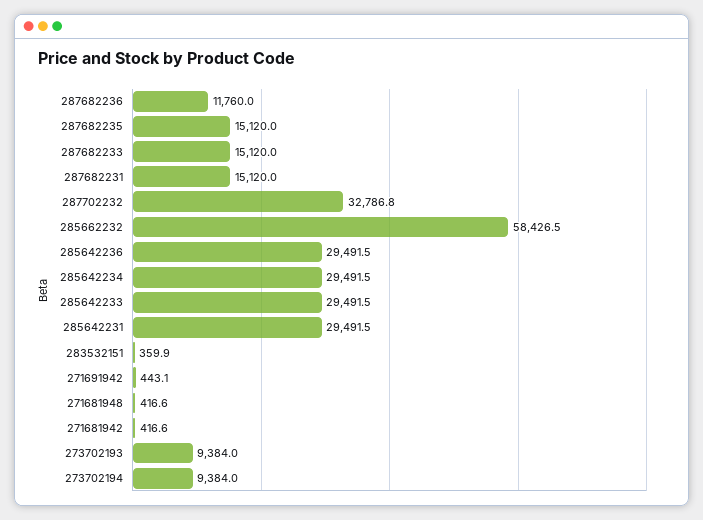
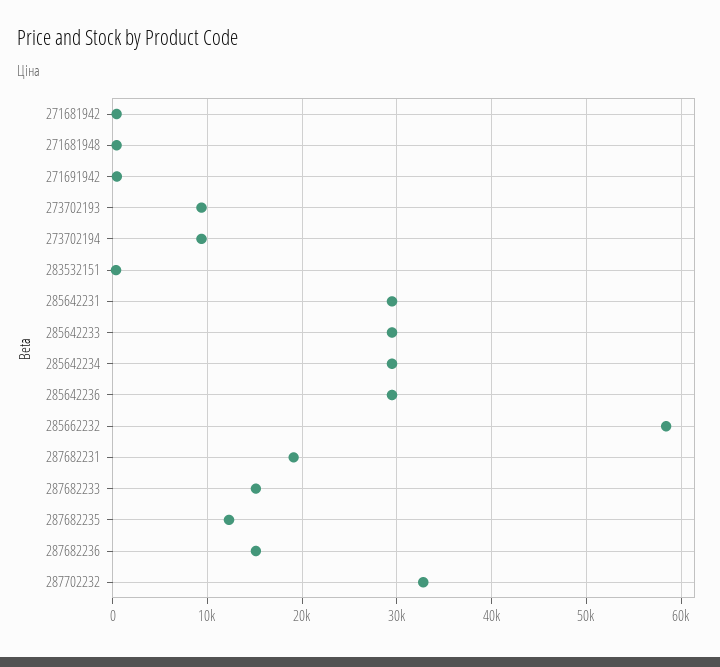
287682236: 11760 -> 15000
287682235: 15120 -> 12000
287682231: 15120 -> 19000

